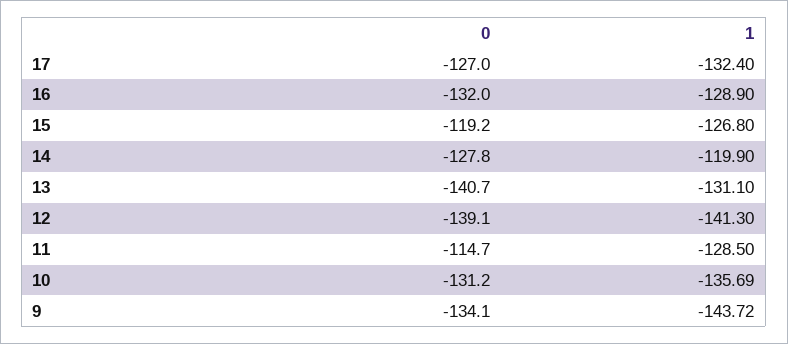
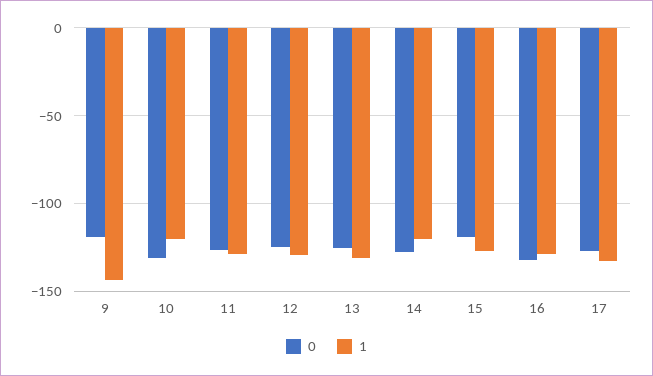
0, 13: -140.7 -> -125
0, 12: -139.1 -> -125
1, 12: -141.3 -> -130
0, 11: -114.7 -> -125
1, 10: -135.69 -> -120
0, 9: -134.1 -> -120

